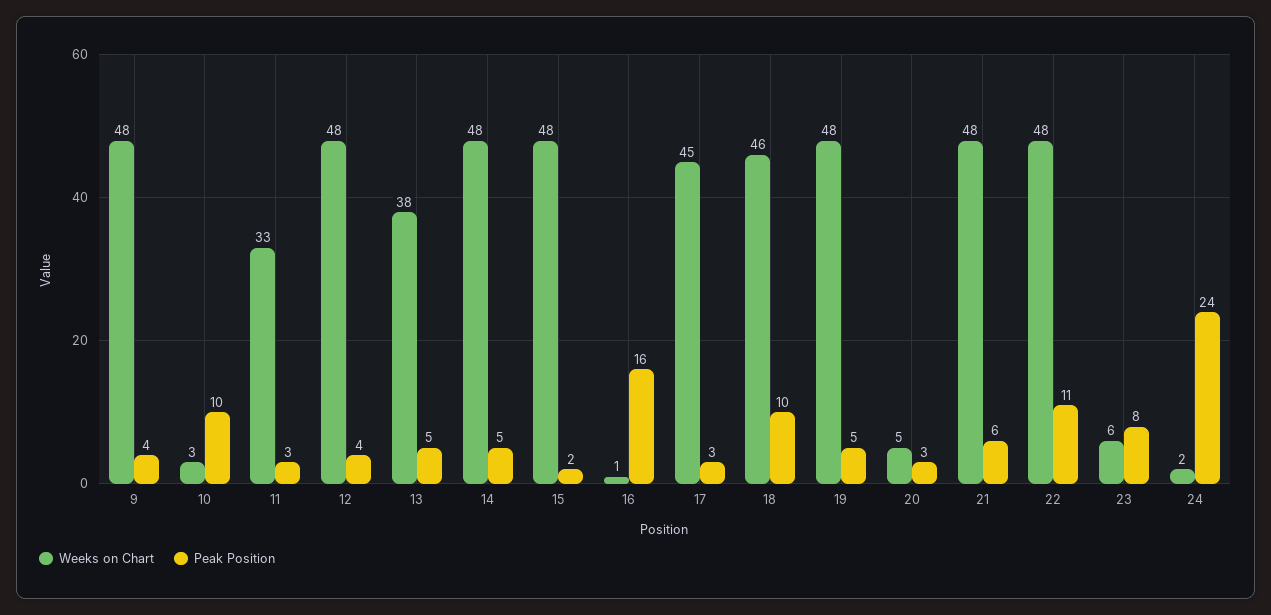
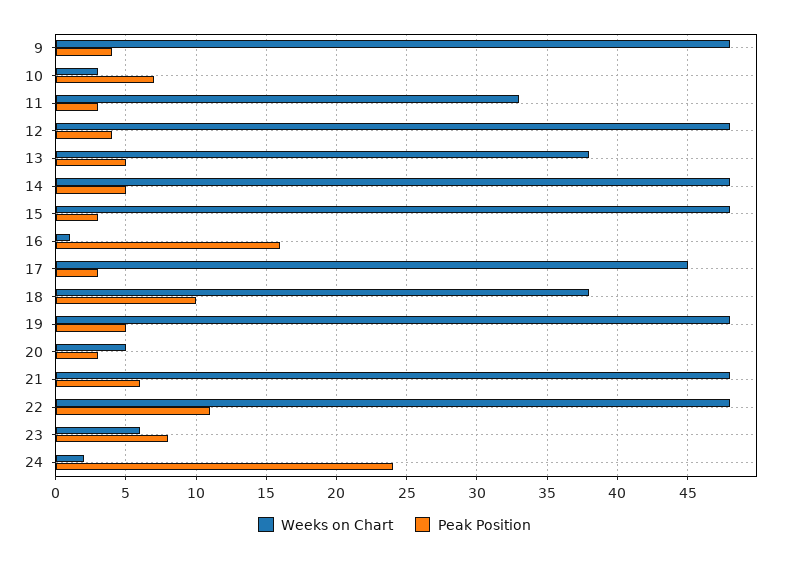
Peak Position, 10: 10 -> 7
Peak Position, 15: 2 -> 3
Weeks on Chart, 18: 46 -> 38

